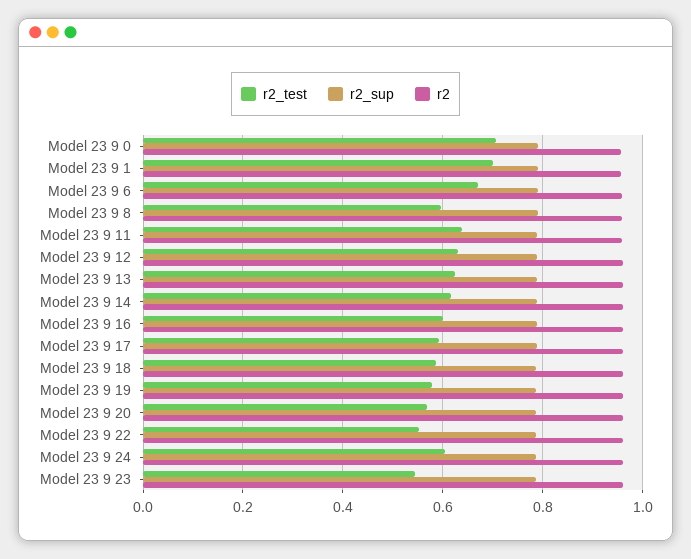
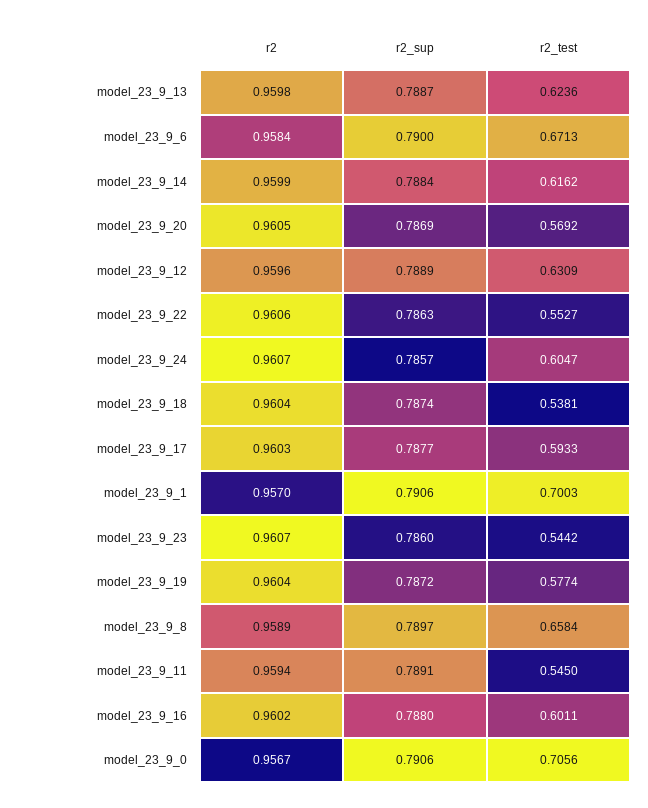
r2_test, Model 23 9 8: 0.6 -> 0.6584
r2_test, Model 23 9 11: 0.64 -> 0.545
r2_test, Model 23 9 18: 0.58 -> 0.5381

